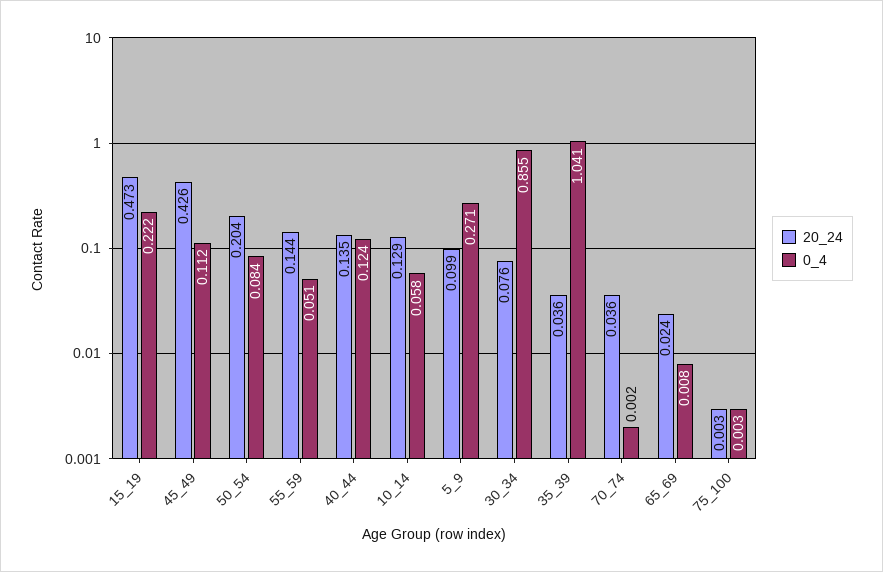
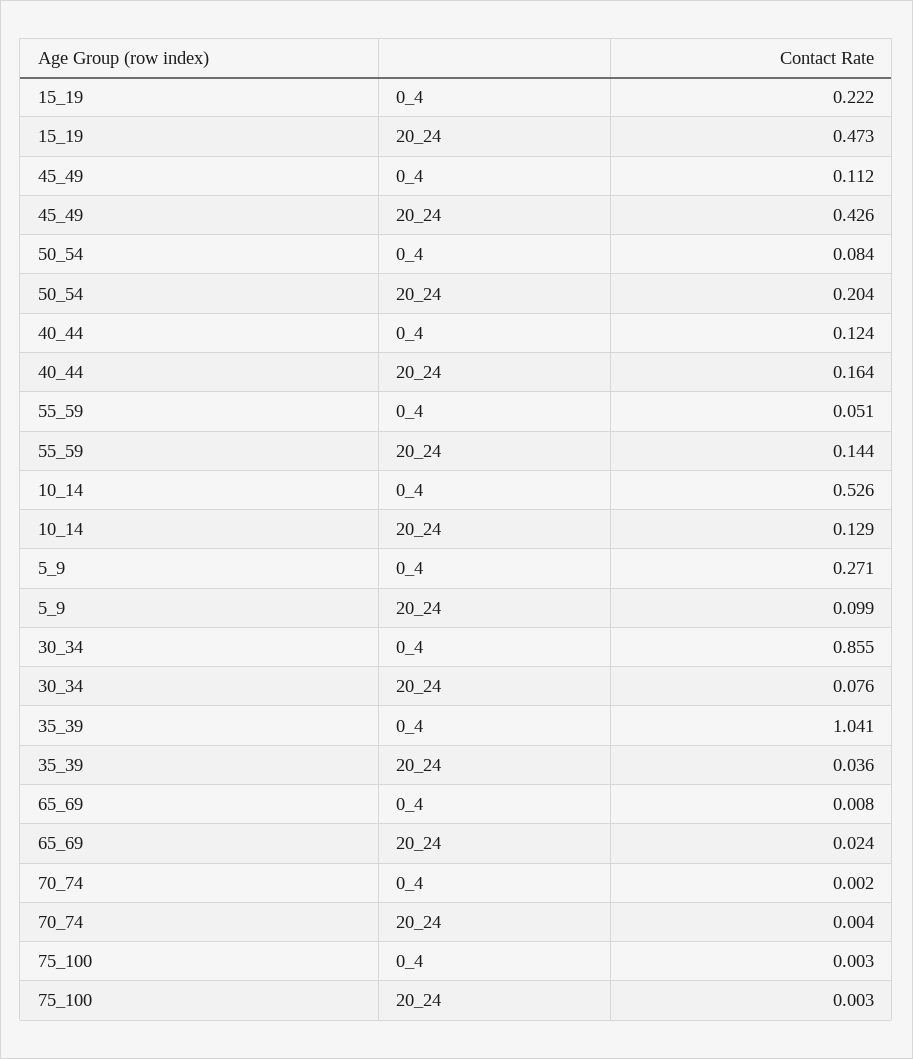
20_24, 40_44: 0.135 -> 0.164
0_4, 10_14: 0.058 -> 0.526
20_24, 70_74: 0.036 -> 0.004

